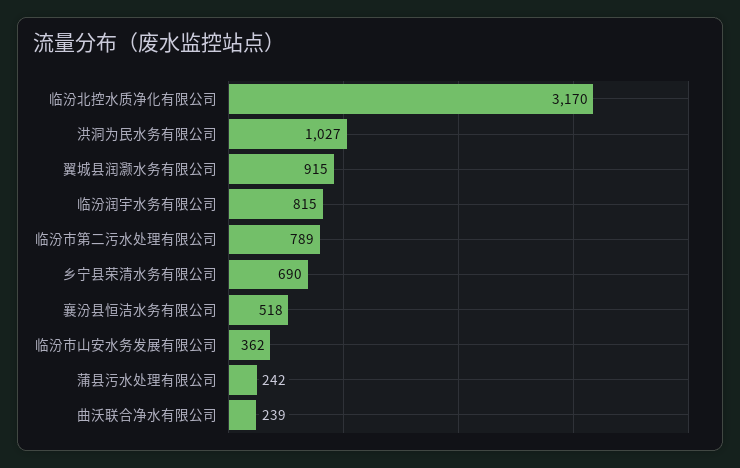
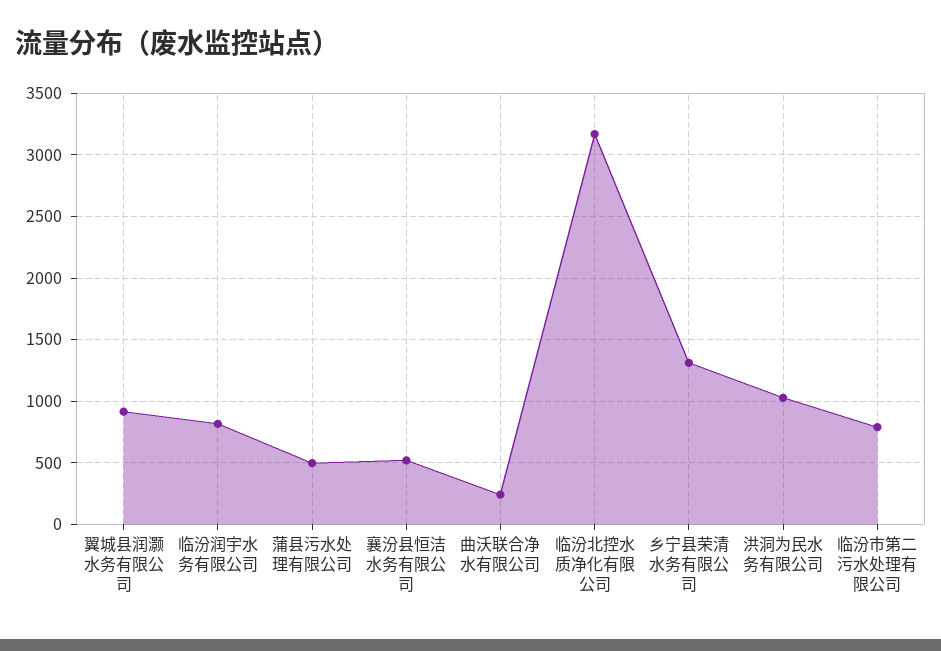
乡宁县荣清水务有限公司: 690 -> 1300
临汾市山安水务发展有限公司: 362 -> none
蒲县污水处理有限公司: 242 -> 500

